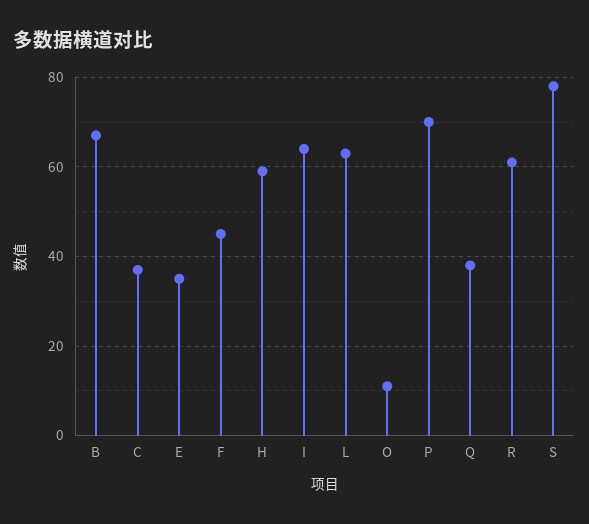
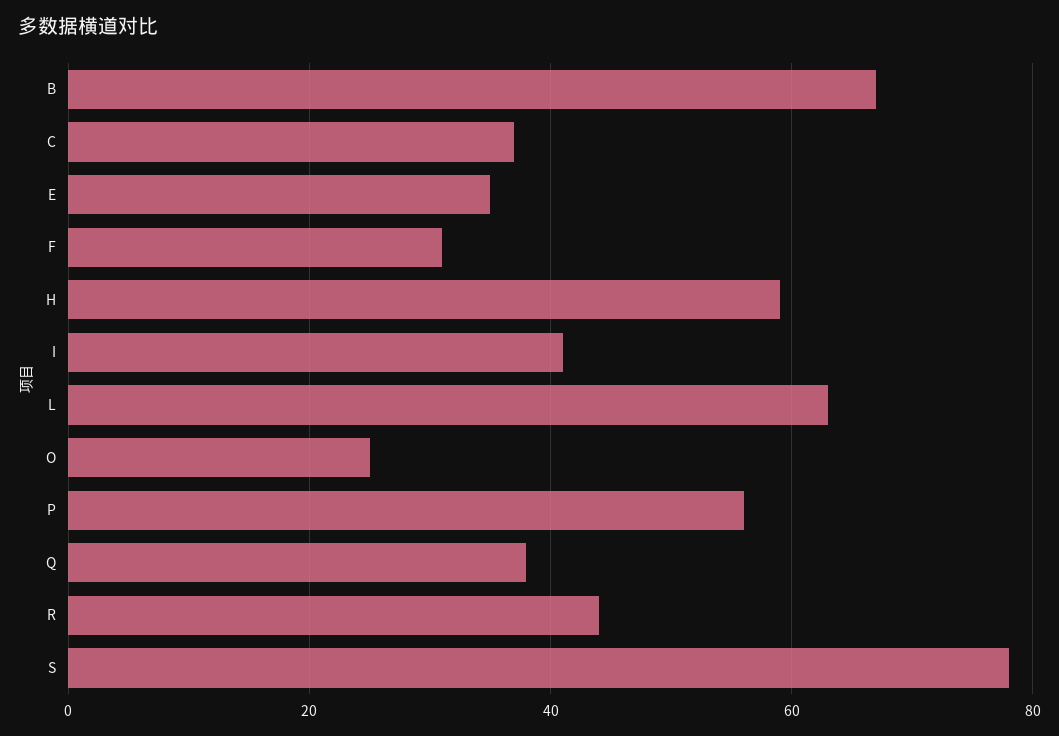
F: 45 -> 30
I: 65 -> 40
O: 10 -> 25
P: 70 -> 55
R: 60 -> 45

